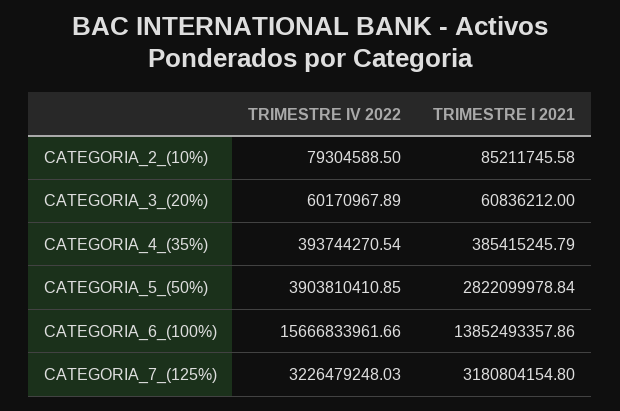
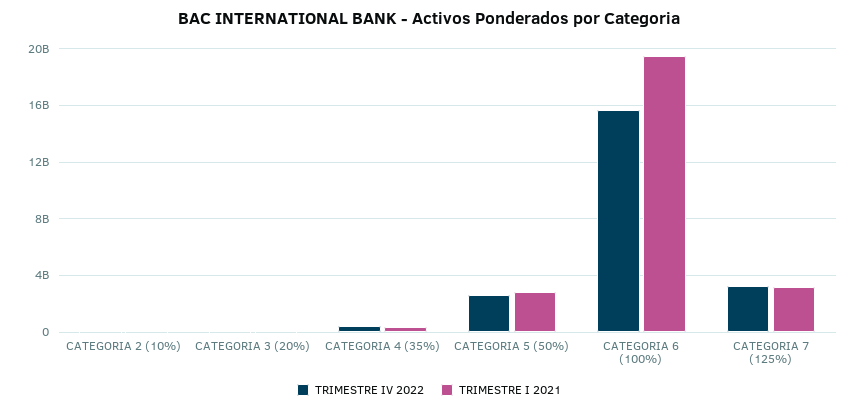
TRIMESTRE IV 2022, CATEGORIA_5_(50%): 3903810410.85 -> 2500000000
TRIMESTRE I 2021, CATEGORIA_6_(100%): 13852493357.86 -> 19500000000

